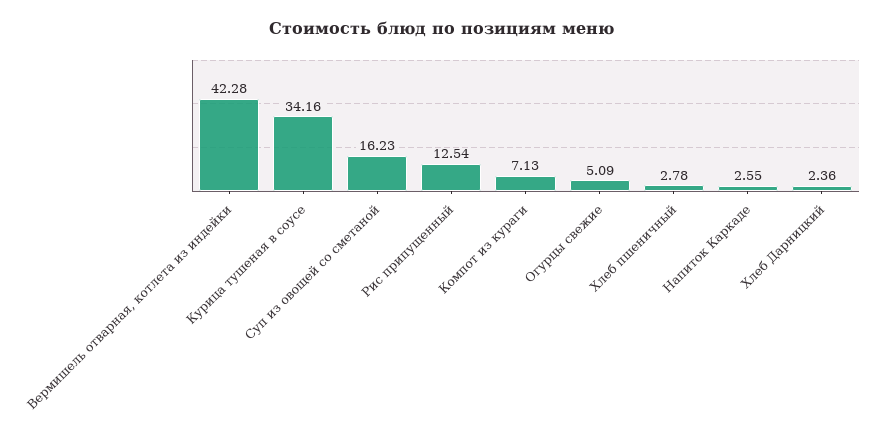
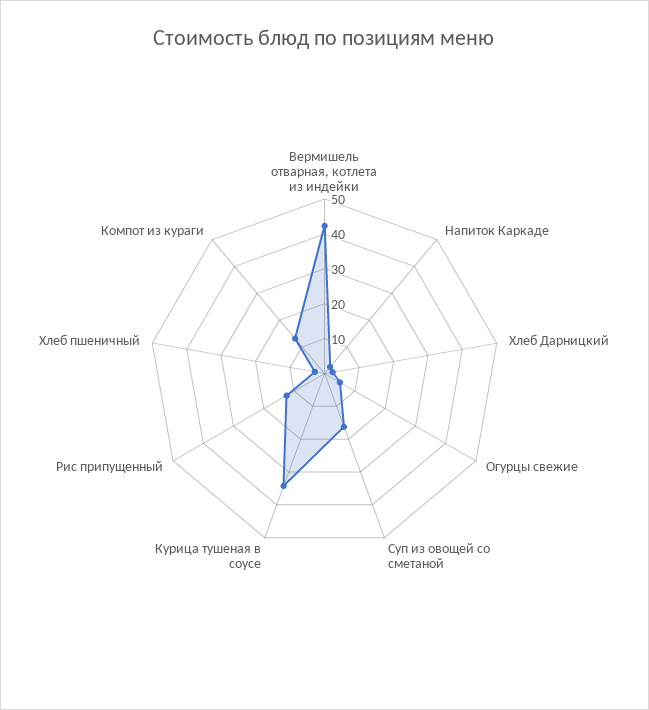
Компот из кураги: 7.13 -> 12.5

